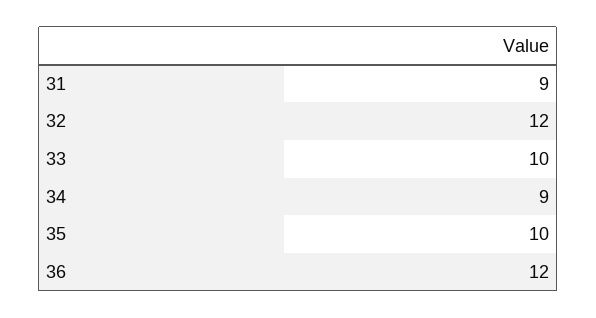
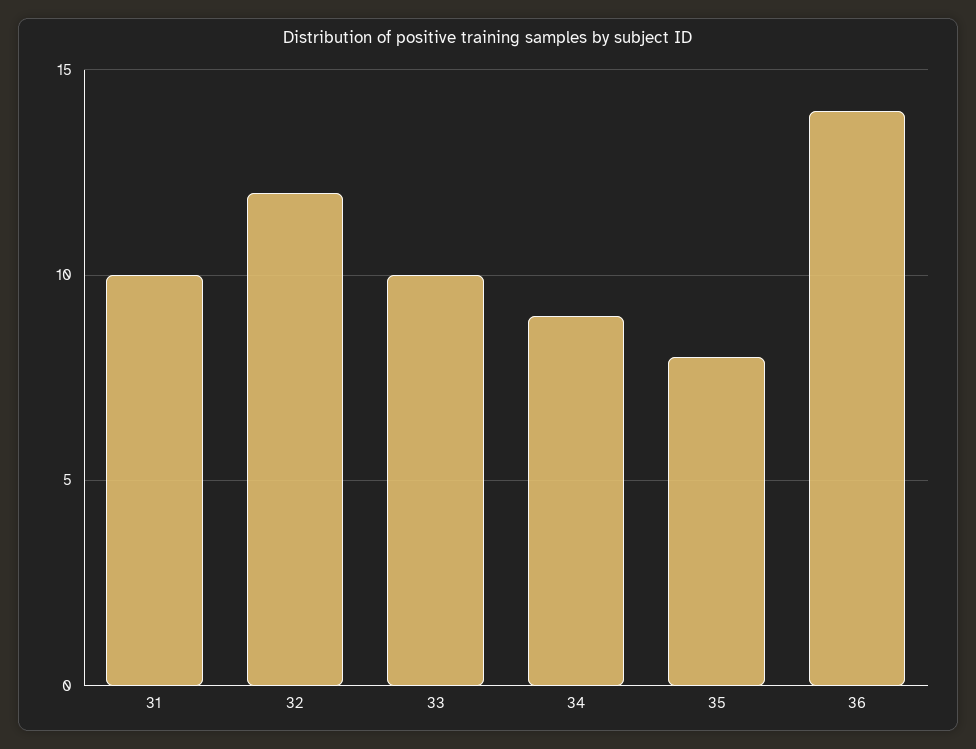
31: 9 -> 10
35: 10 -> 8
36: 12 -> 14

